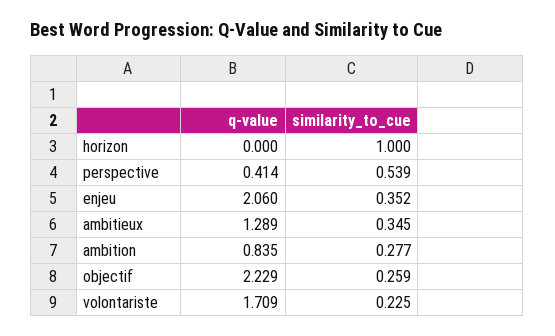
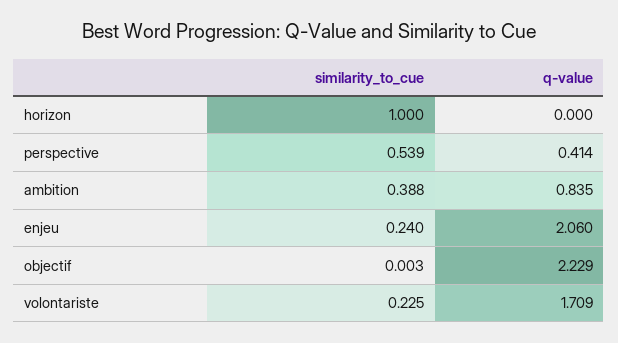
similarity_to_cue, enjeu: 0.352 -> 0.24
q-value, ambitieux: 1.289 -> none
similarity_to_cue, ambitieux: 0.345 -> none
similarity_to_cue, ambition: 0.277 -> 0.388
similarity_to_cue, objectif: 0.259 -> 0.003

